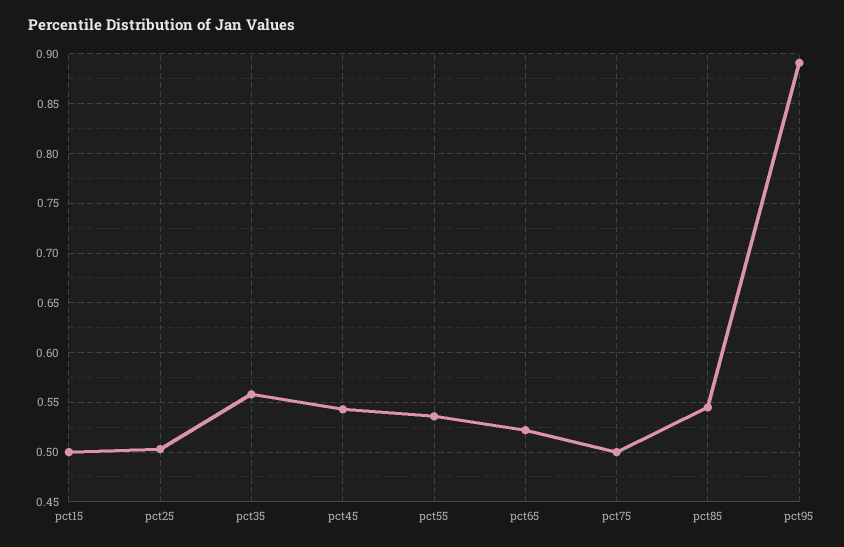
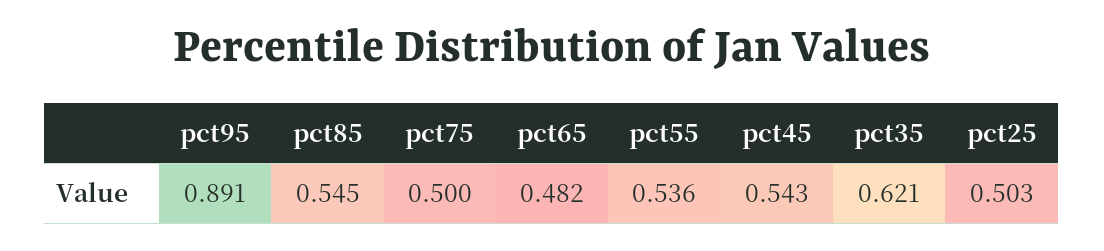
pct15: 0.5 -> none
pct35: 0.56 -> 0.621
pct65: 0.52 -> 0.482

